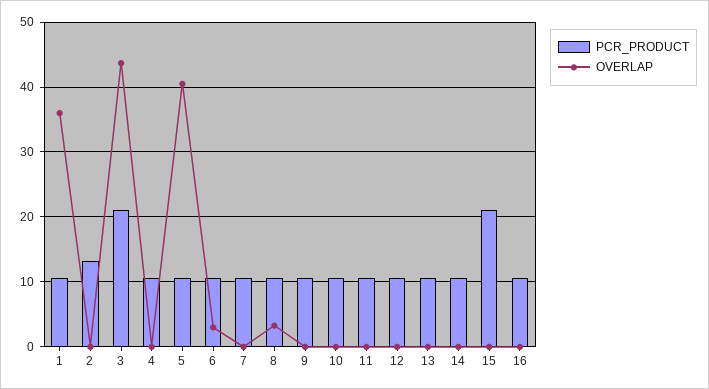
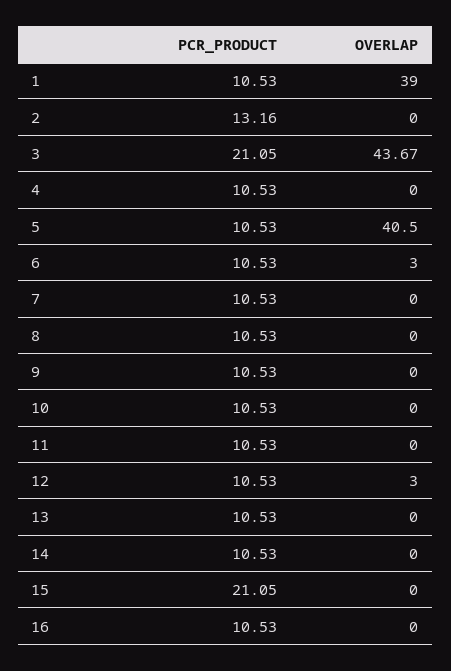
OVERLAP, 1: 36 -> 39
OVERLAP, 8: 3 -> 0
OVERLAP, 12: 0 -> 3

